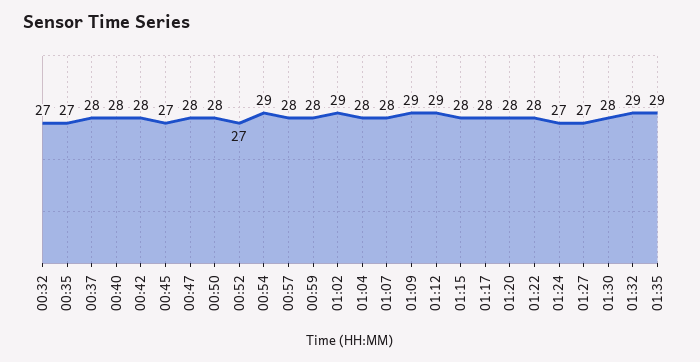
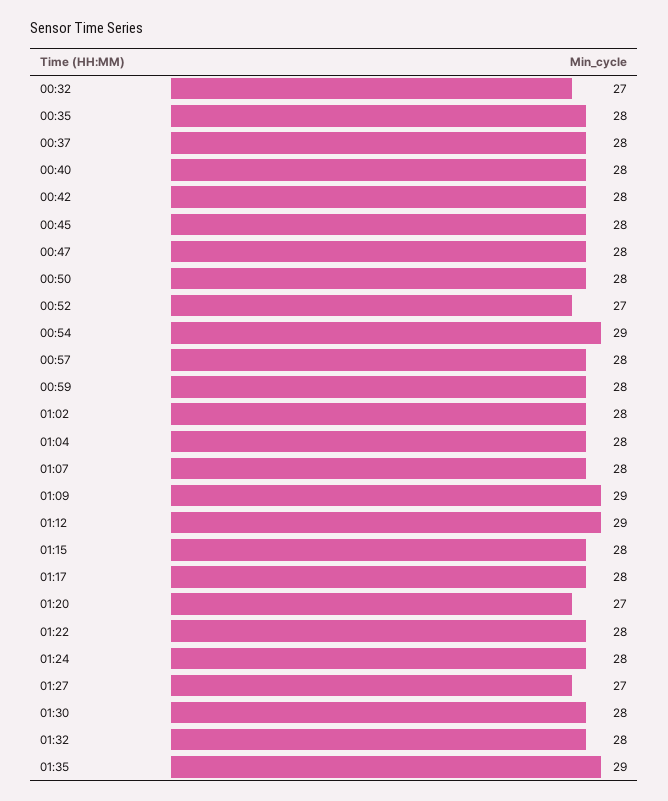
00:35: 27 -> 28
00:45: 27 -> 28
01:02: 29 -> 28
01:20: 28 -> 27
01:24: 27 -> 28
01:32: 29 -> 28

